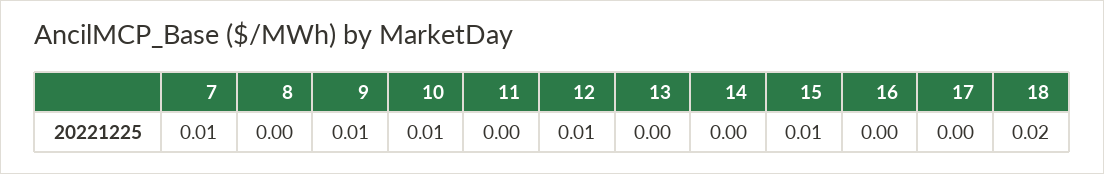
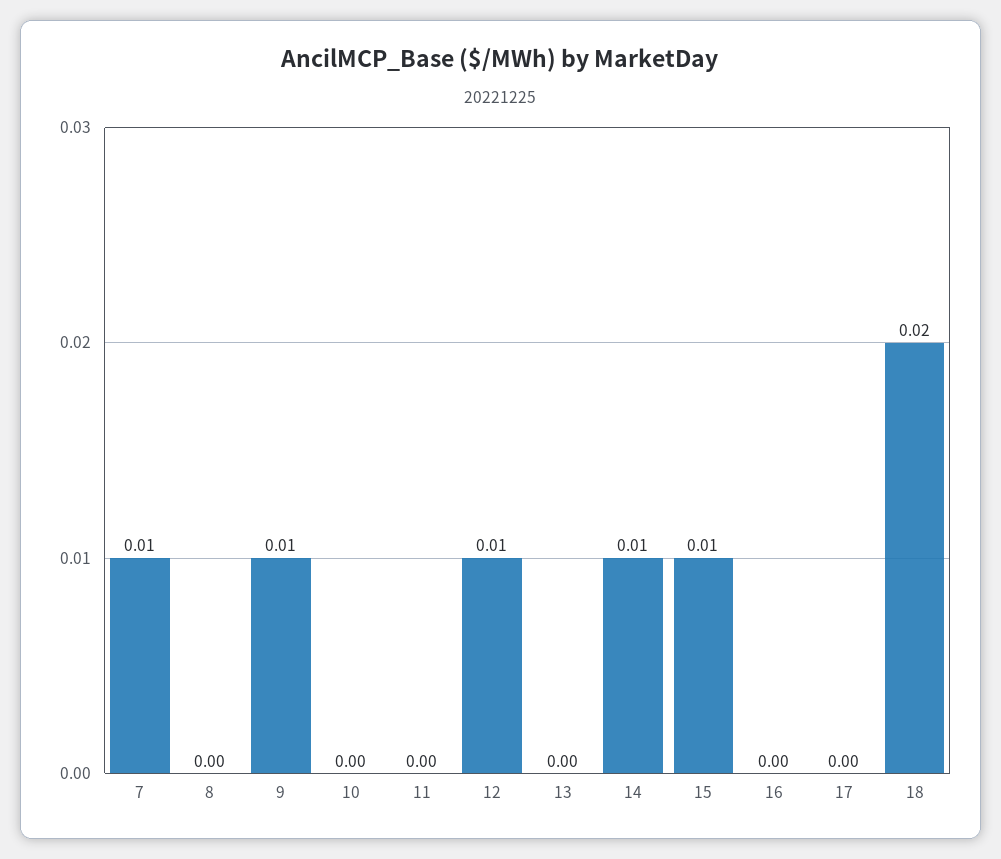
10: 0.01 -> 0
14: 0 -> 0.01

